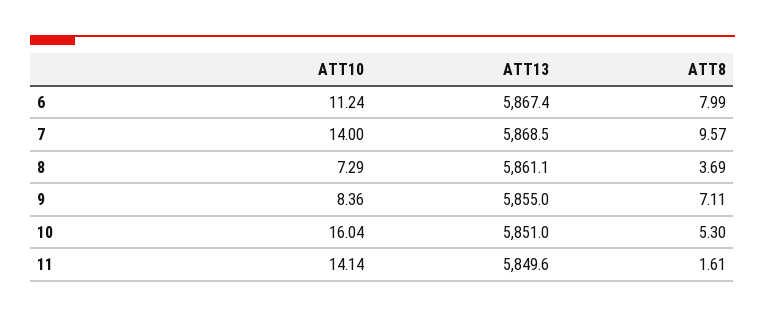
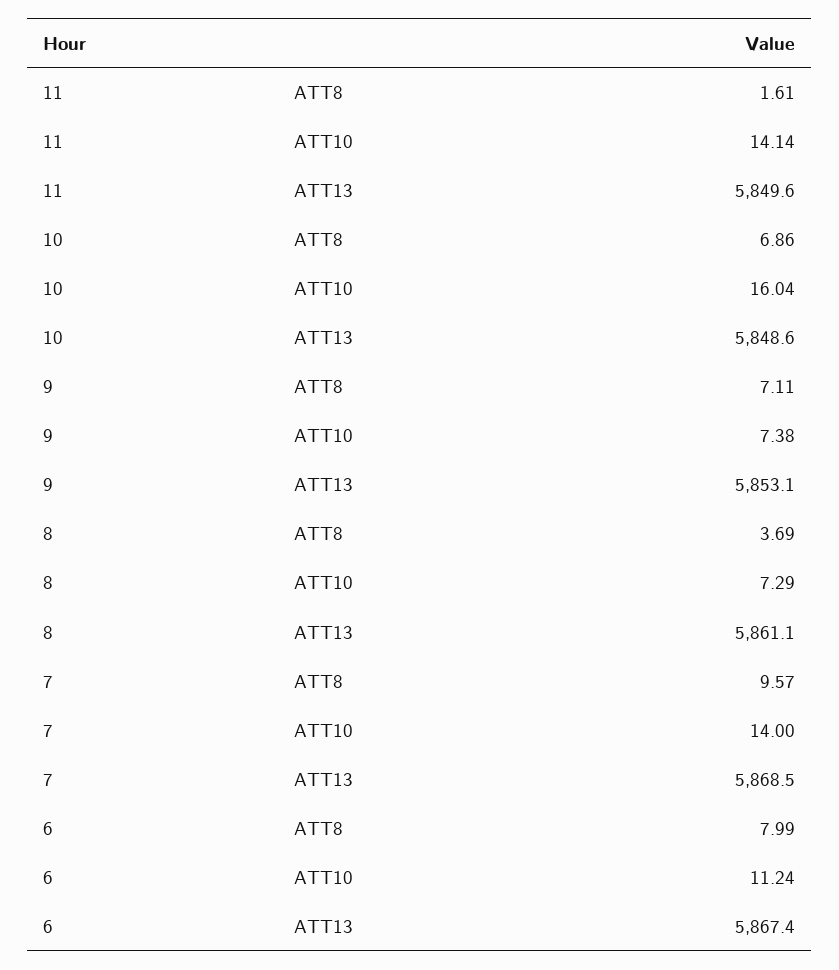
ATT10, 9: 8.36 -> 7.38
ATT13, 9: 5855 -> 5853.1
ATT13, 10: 5851 -> 5848.6
ATT8, 10: 5.3 -> 6.86

